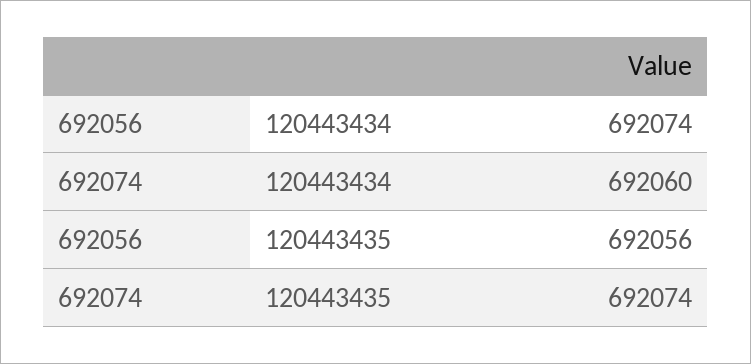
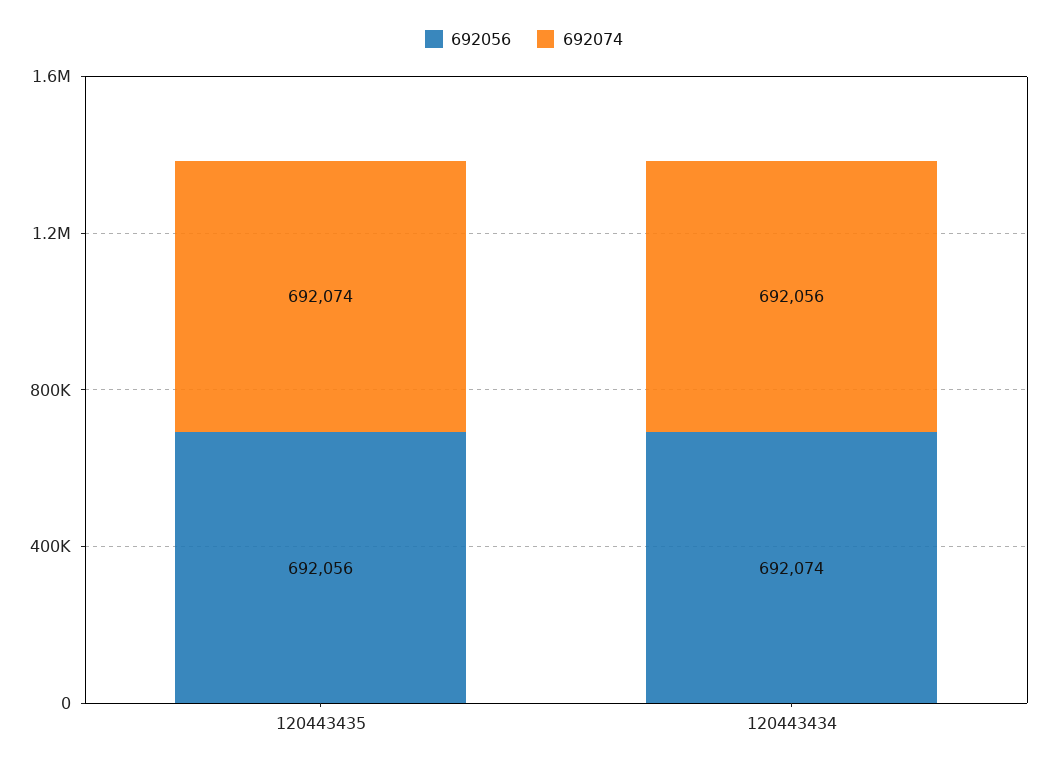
692074, 120443434: 692060 -> 692056

